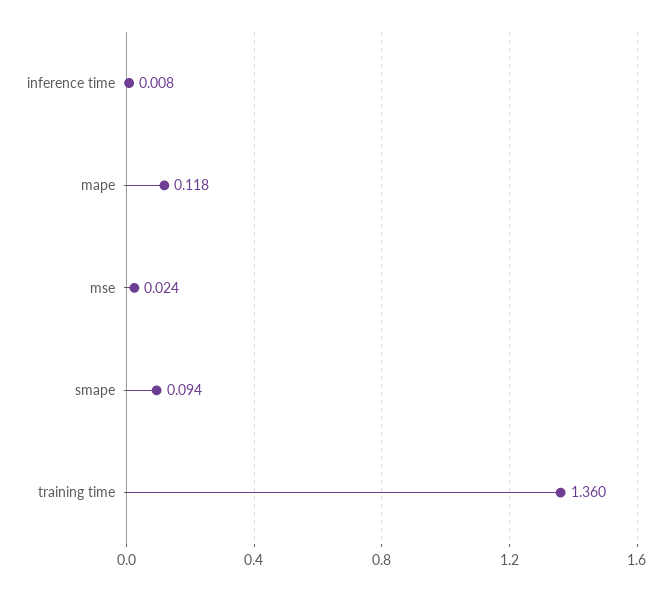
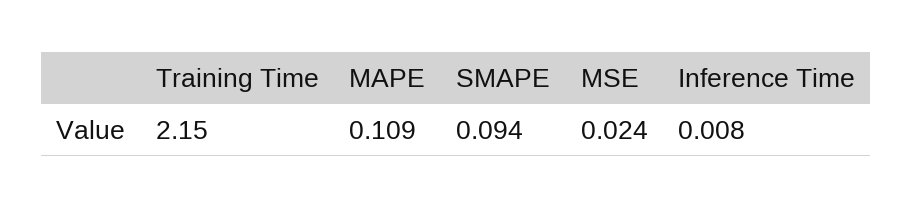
mape: 0.118 -> 0.109
training time: 1.36 -> 2.15

